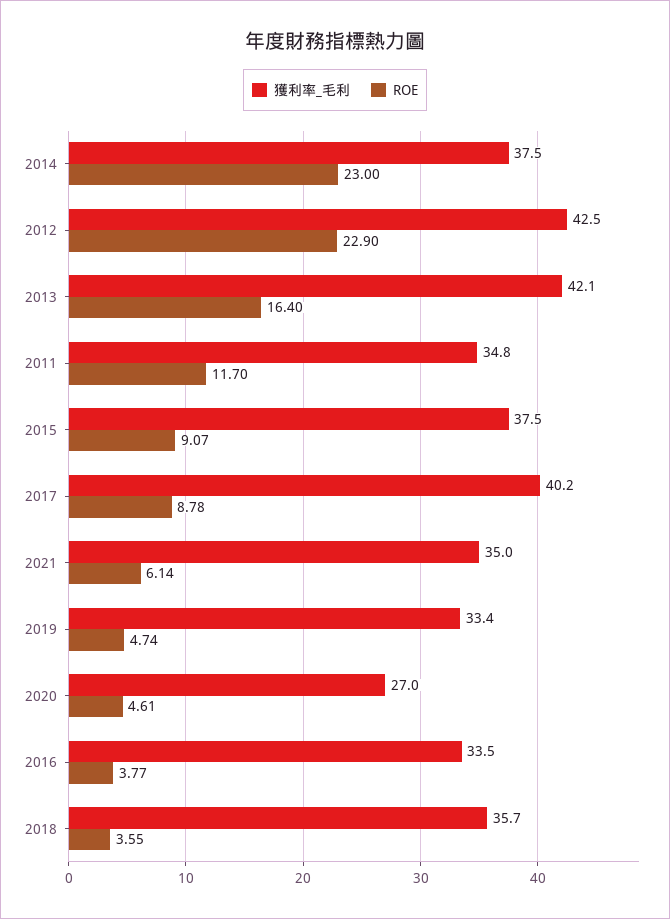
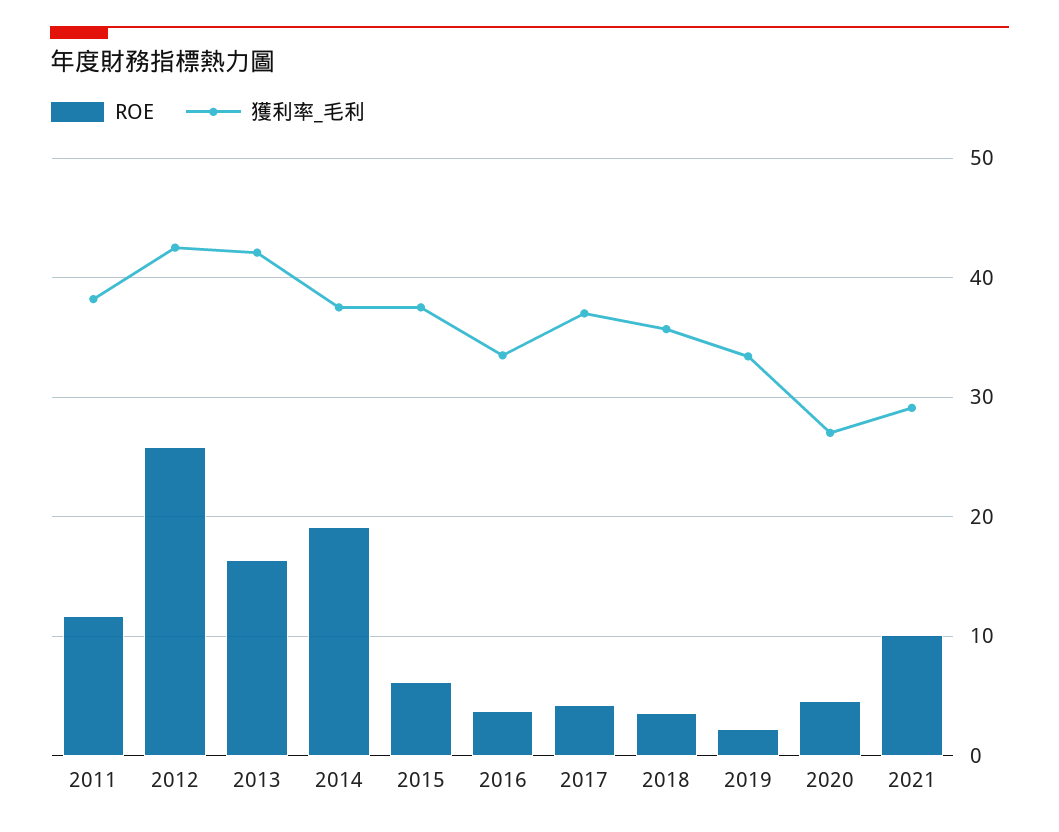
ROE, 2014: 23 -> 19
ROE, 2012: 22.9 -> 26
獲利率_毛利, 2011: 34.8 -> 38
ROE, 2015: 9.07 -> 6
獲利率_毛利, 2017: 40.2 -> 37
ROE, 2017: 8.78 -> 4
獲利率_毛利, 2021: 35 -> 29
ROE, 2021: 6.14 -> 10
ROE, 2019: 4.74 -> 2

